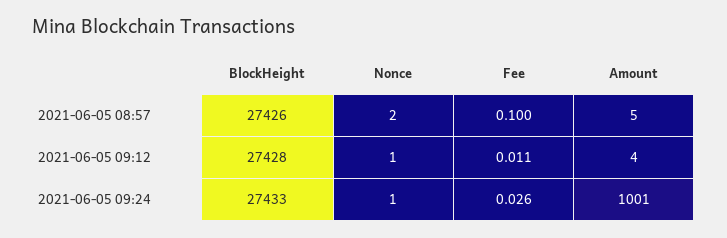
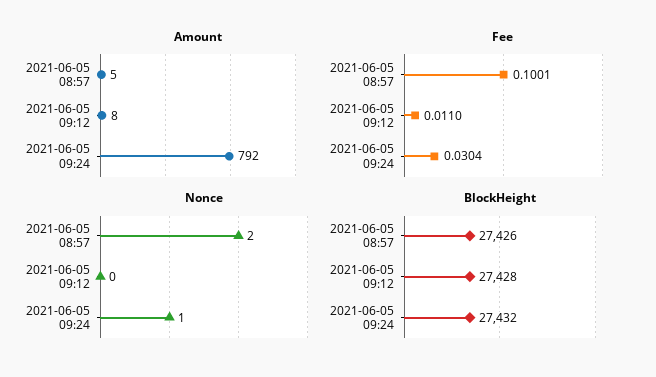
Nonce, 2021-06-05 09:12: 1 -> 0
Amount, 2021-06-05 09:12: 4 -> 8
BlockHeight, 2021-06-05 09:24: 27433 -> 27432
Fee, 2021-06-05 09:24: 0.026 -> 0.0304
Amount, 2021-06-05 09:24: 1001 -> 792

